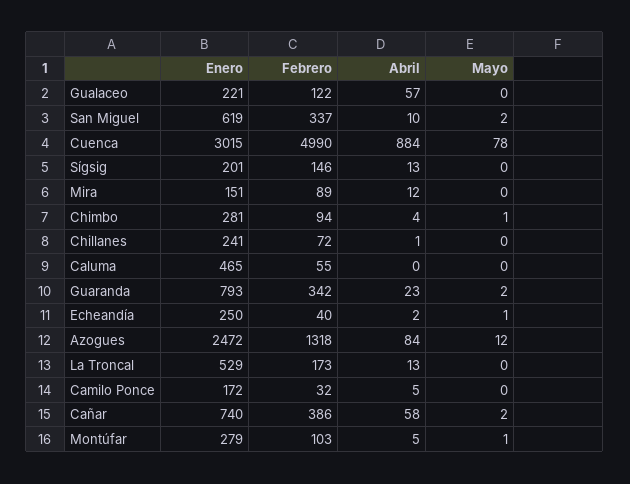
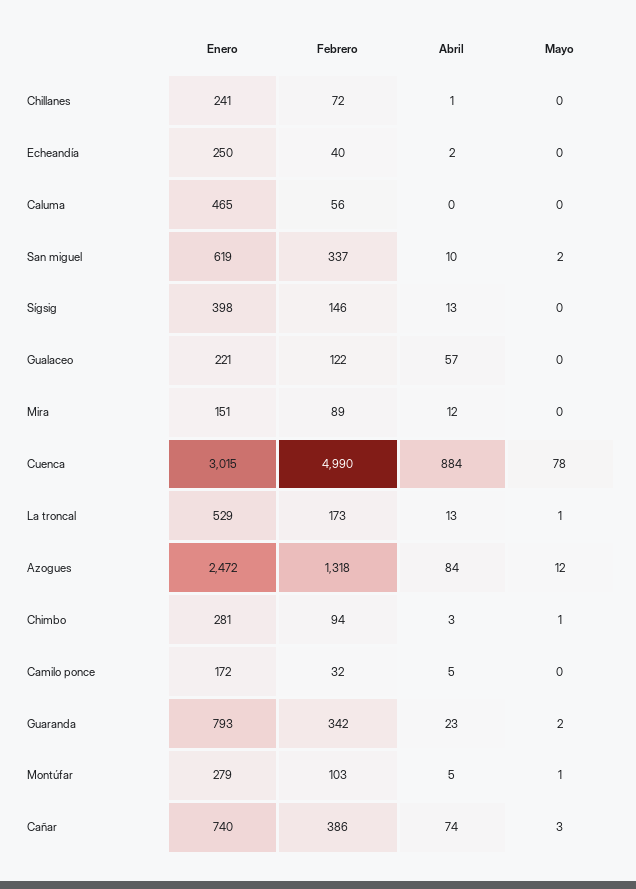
Enero, Sígsig: 201 -> 398
Abril, Chimbo: 4 -> 3
Febrero, Caluma: 55 -> 56
Mayo, Echeandía: 1 -> 0
Mayo, La Troncal: 0 -> 1
Abril, Cañar: 58 -> 74
Mayo, Cañar: 2 -> 3

